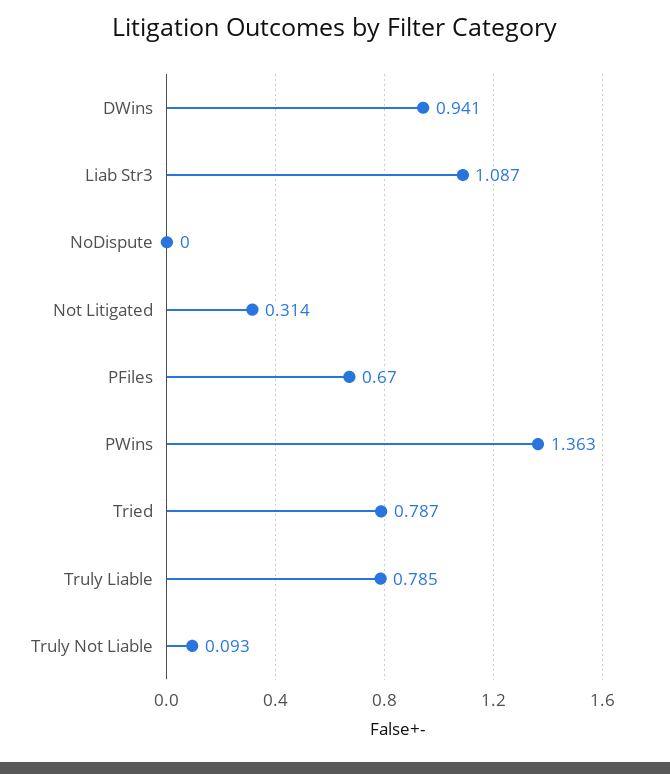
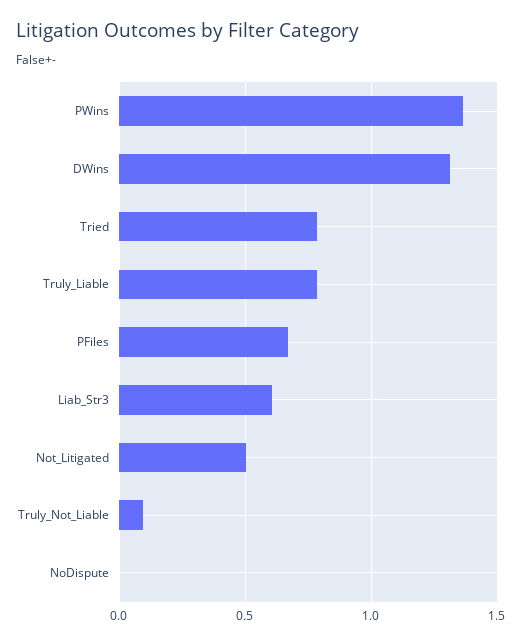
DWins: 0.941 -> 1.3
Liab Str3: 1.087 -> 0.6
Not Litigated: 0.314 -> 0.5

